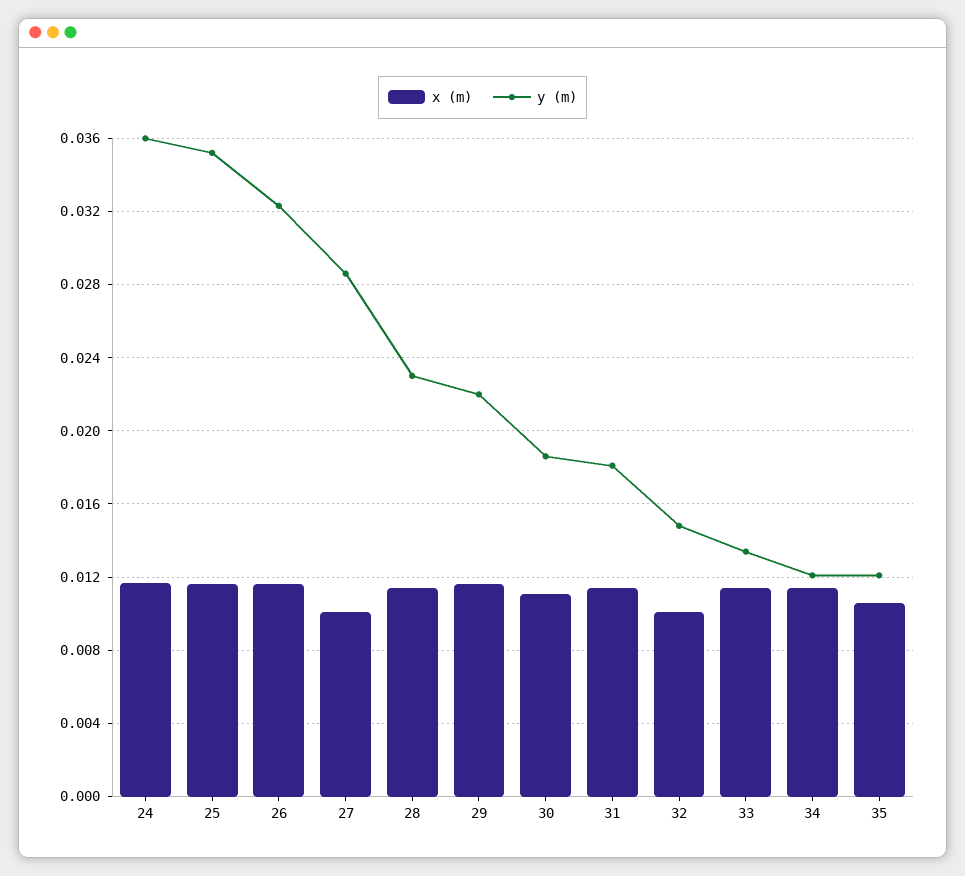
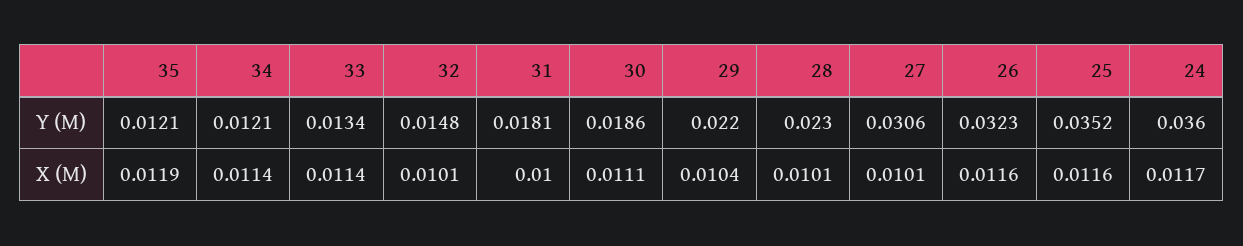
y (m), 27: 0.0285 -> 0.0306
x (m), 28: 0.0115 -> 0.0101
x (m), 29: 0.0115 -> 0.0104
x (m), 31: 0.0115 -> 0.01
x (m), 35: 0.0105 -> 0.0119

